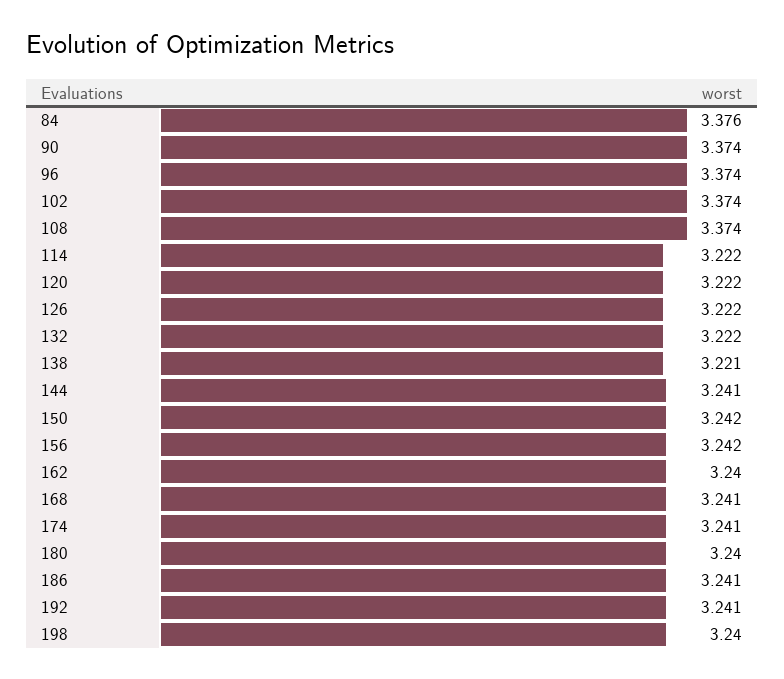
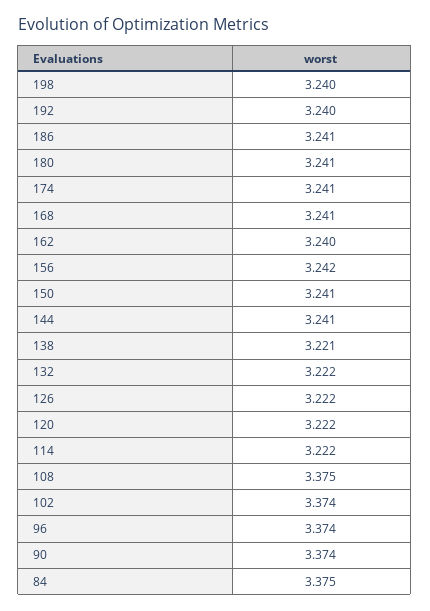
84: 3.376 -> 3.375
108: 3.374 -> 3.375
150: 3.242 -> 3.241
180: 3.24 -> 3.241
192: 3.241 -> 3.24

